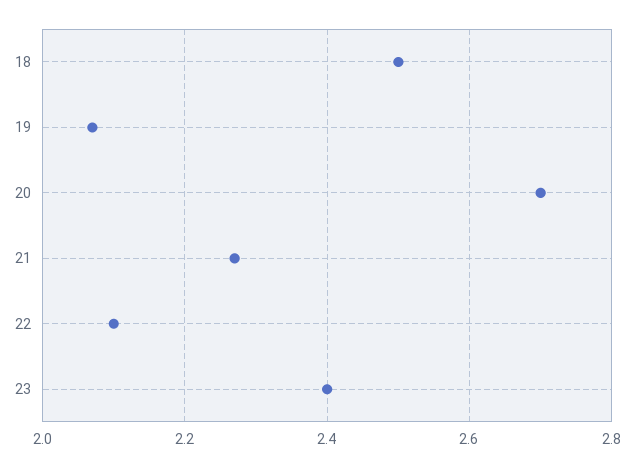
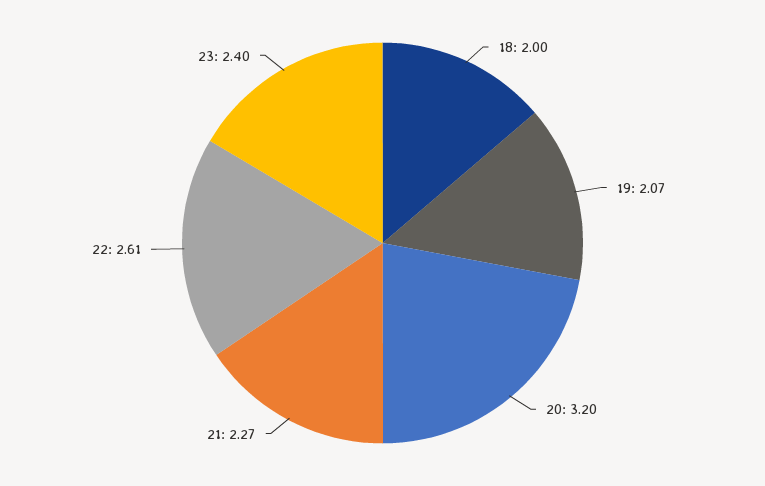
18: 2.5 -> 2
20: 2.7 -> 3.2
22: 2.1 -> 2.61

